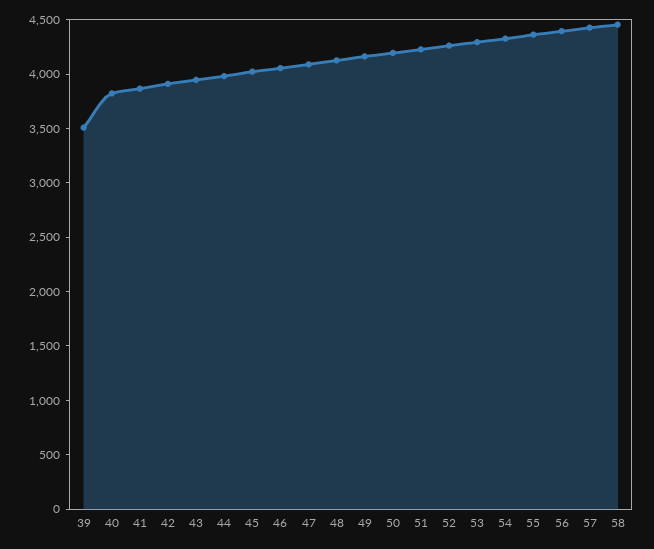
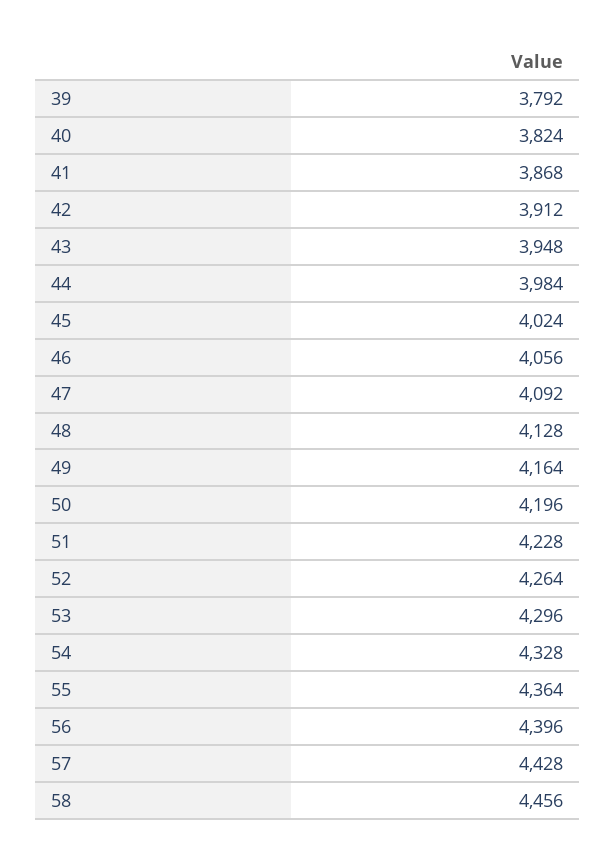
39: 3500 -> 3792

